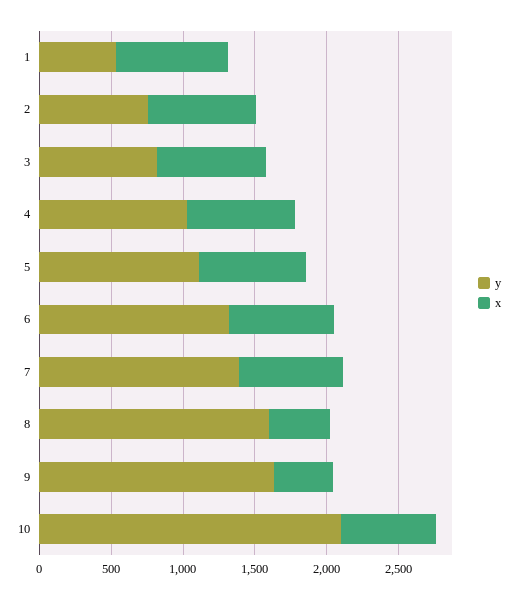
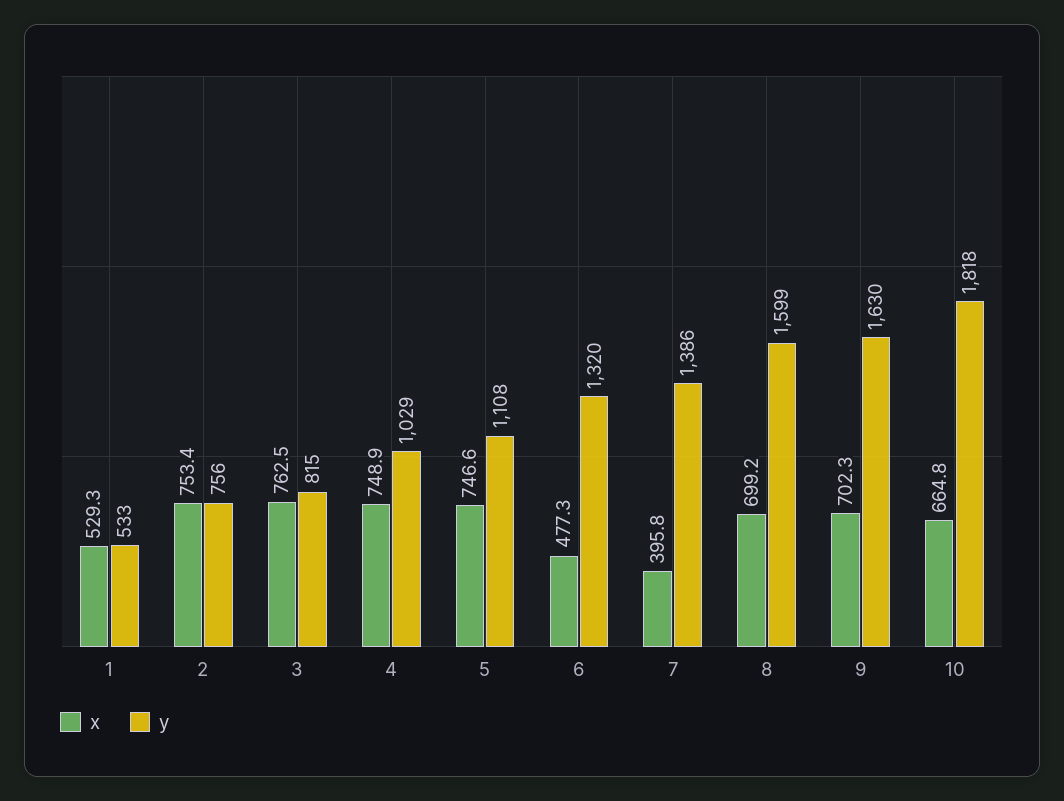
x, 1: 800 -> 529.3
x, 6: 700 -> 477.3
x, 7: 700 -> 395.8
x, 8: 400 -> 699.2
x, 9: 400 -> 702.3
y, 10: 2100 -> 1818

